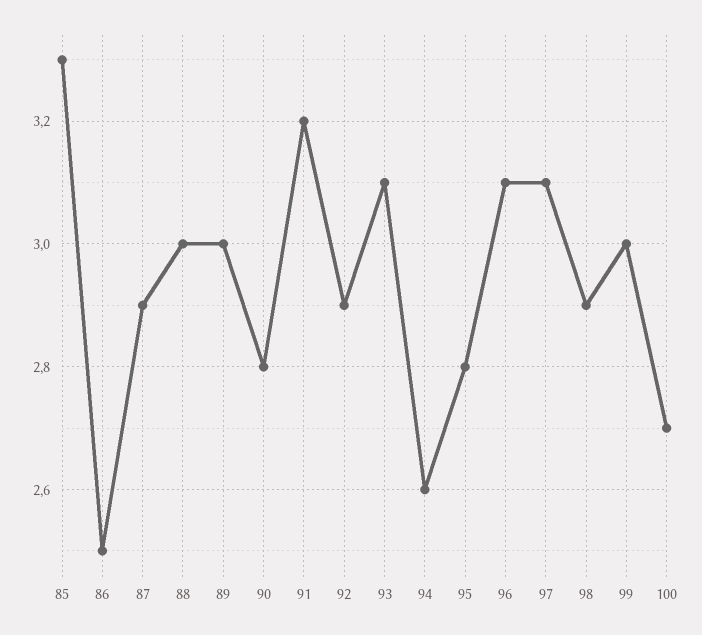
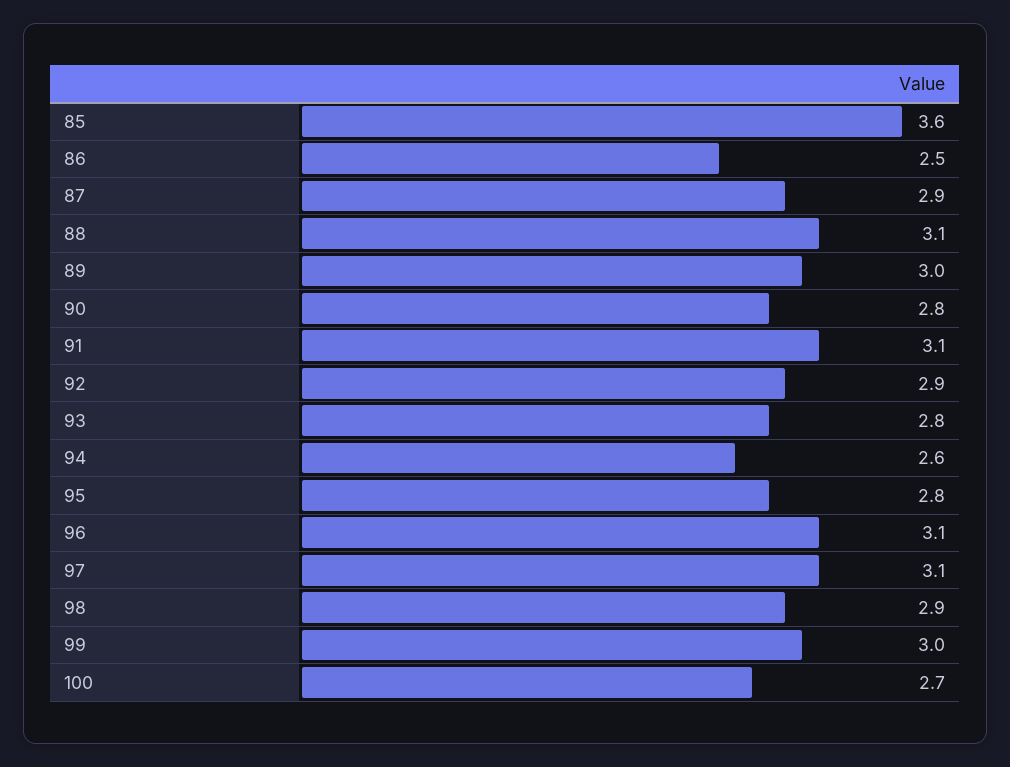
85: 3.3 -> 3.6
88: 3 -> 3.1
91: 3.2 -> 3.1
93: 3.1 -> 2.8

